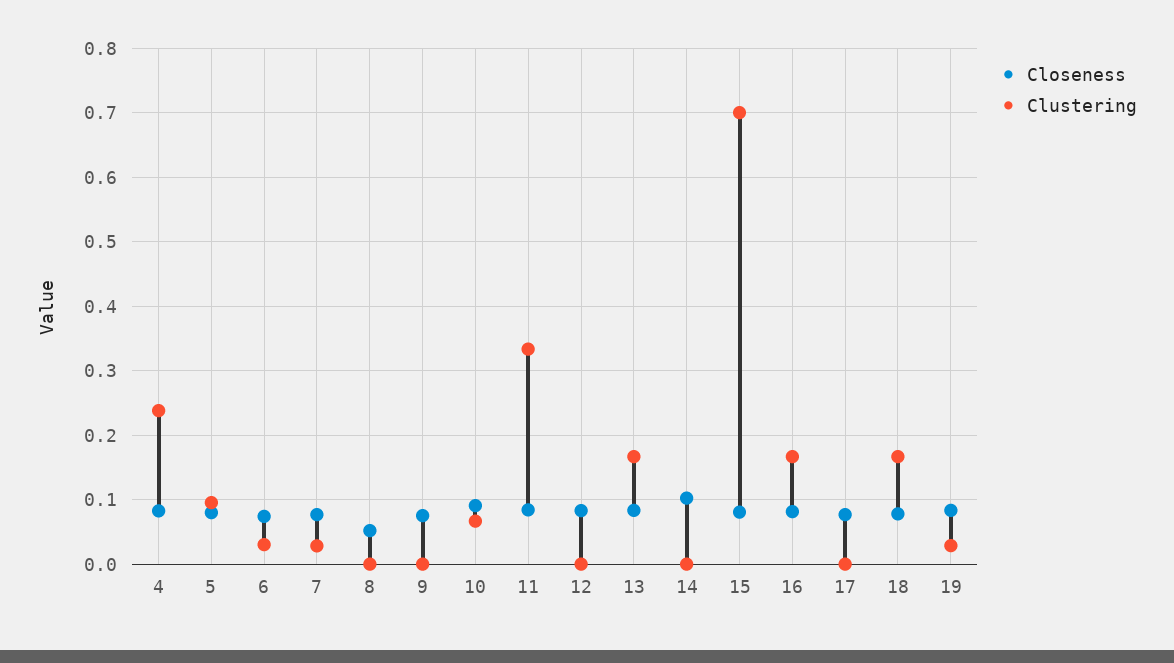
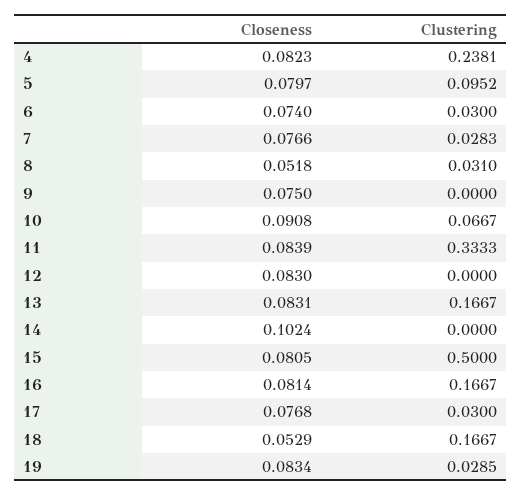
Clustering, 8: 0 -> 0.031
Clustering, 15: 0.7 -> 0.5
Clustering, 17: 0 -> 0.03
Closeness, 18: 0.08 -> 0.0529

